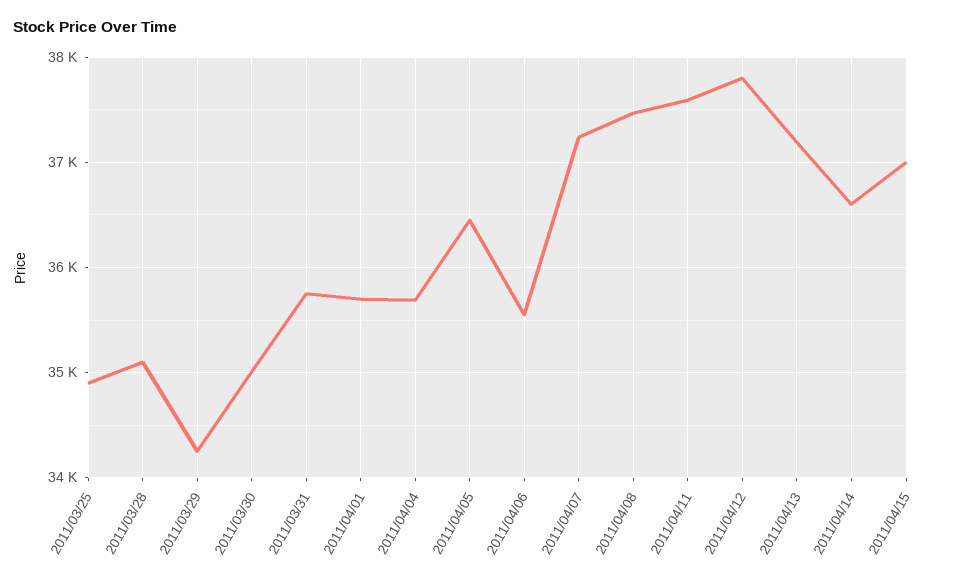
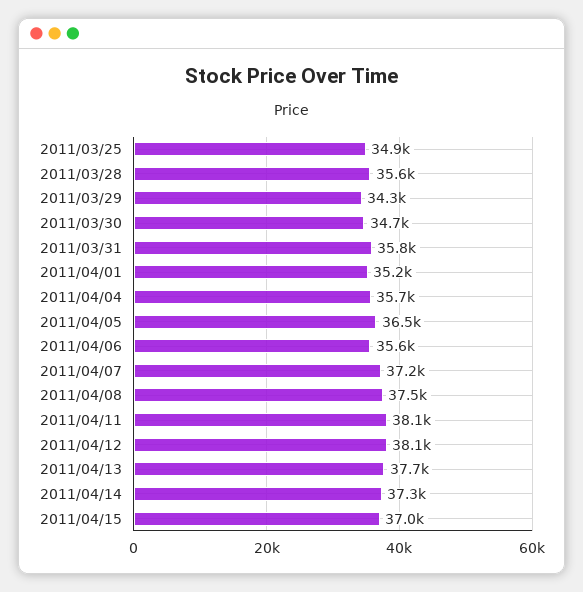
2011/03/28: 35100 -> 35600
2011/03/30: 35000 -> 34700
2011/04/01: 35700 -> 35200
2011/04/11: 37600 -> 38100
2011/04/12: 37800 -> 38100
2011/04/13: 37200 -> 37700
2011/04/14: 36600 -> 37300

